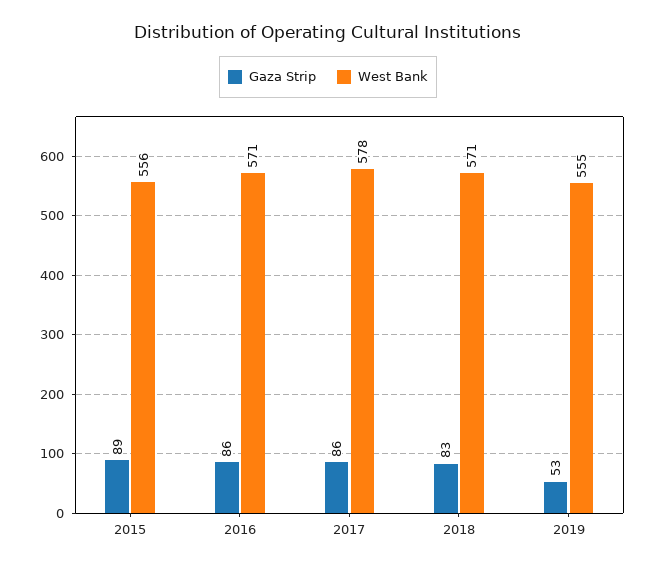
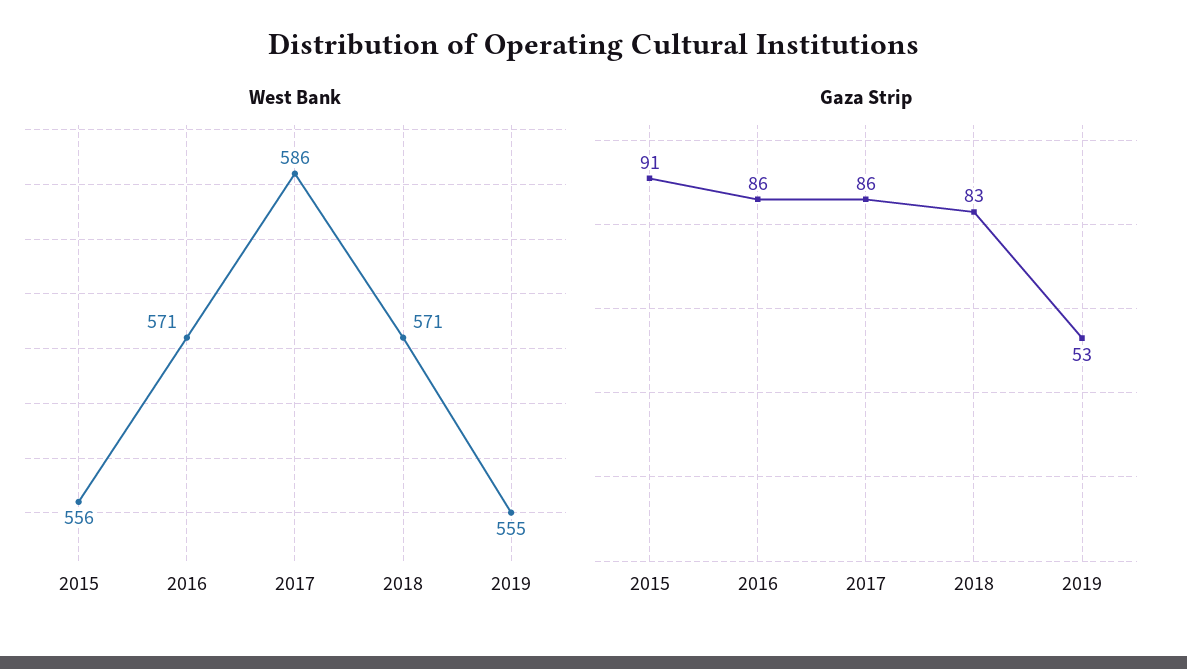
Gaza Strip, 2015: 89 -> 91
West Bank, 2017: 578 -> 586

